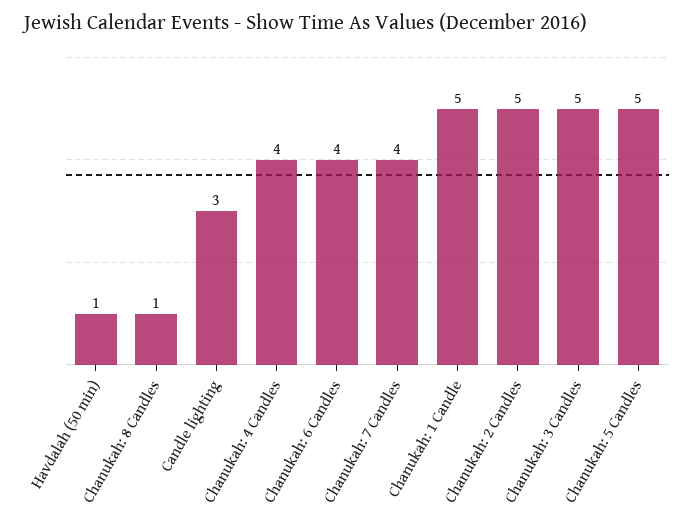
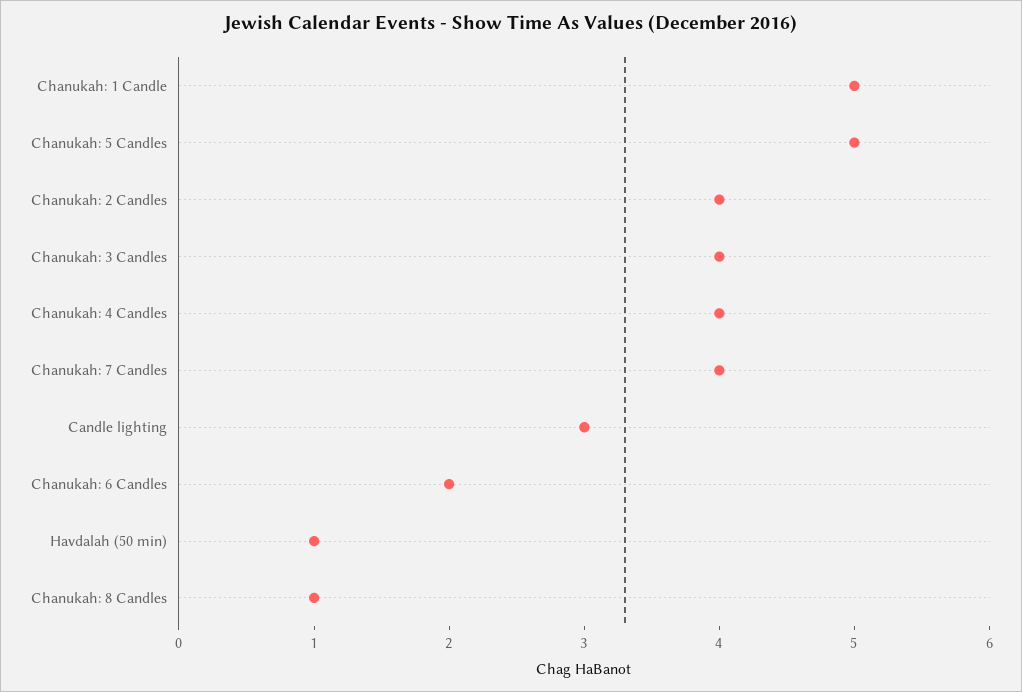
Chanukah: 6 Candles: 4 -> 2
Chanukah: 2 Candles: 5 -> 4
Chanukah: 3 Candles: 5 -> 4

